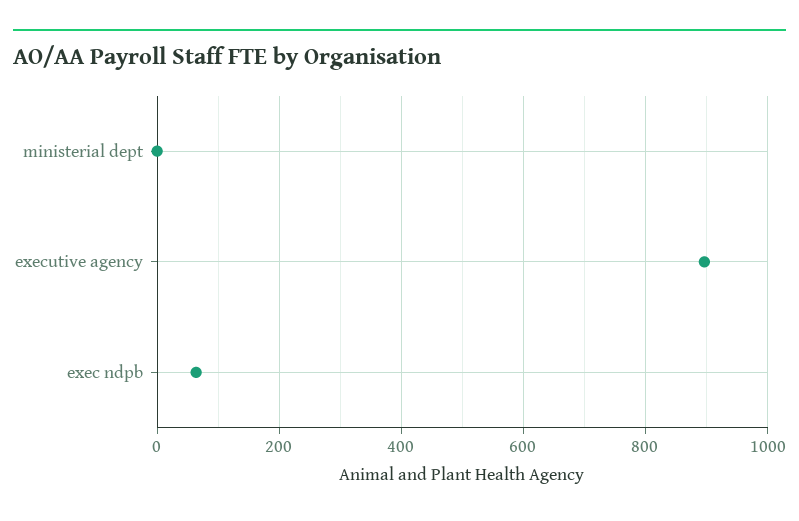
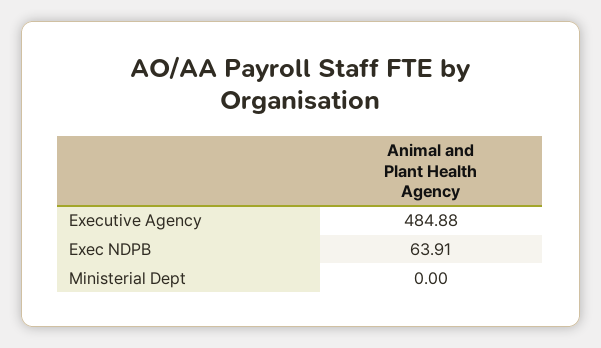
executive agency: 900 -> 484.88

